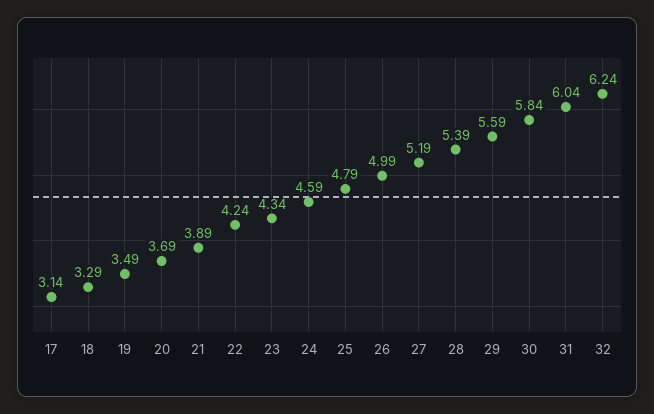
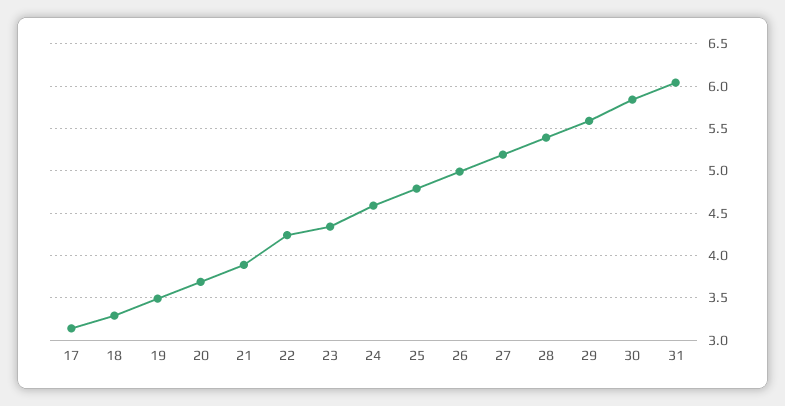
32: 6.24 -> none

